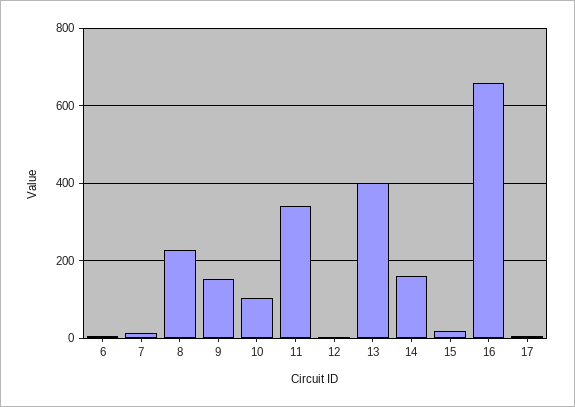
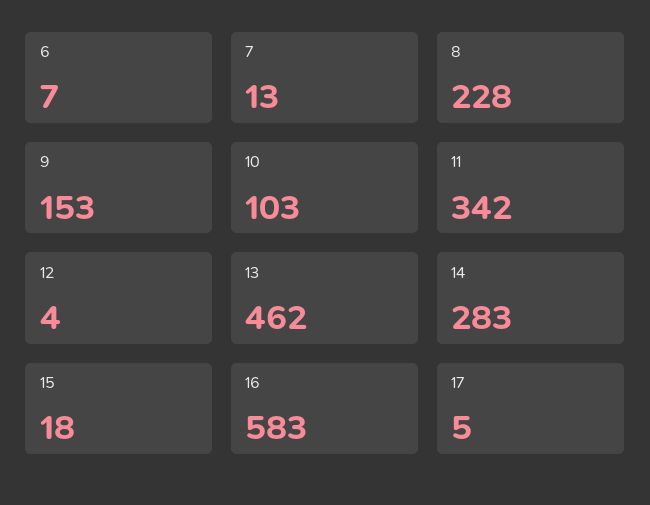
13: 400 -> 462
14: 160 -> 283
16: 660 -> 583

